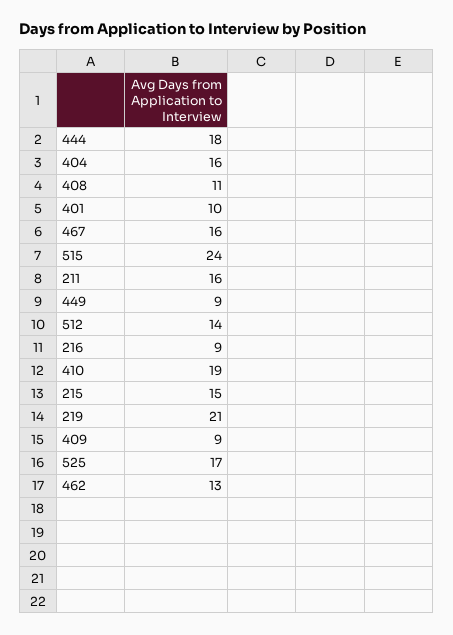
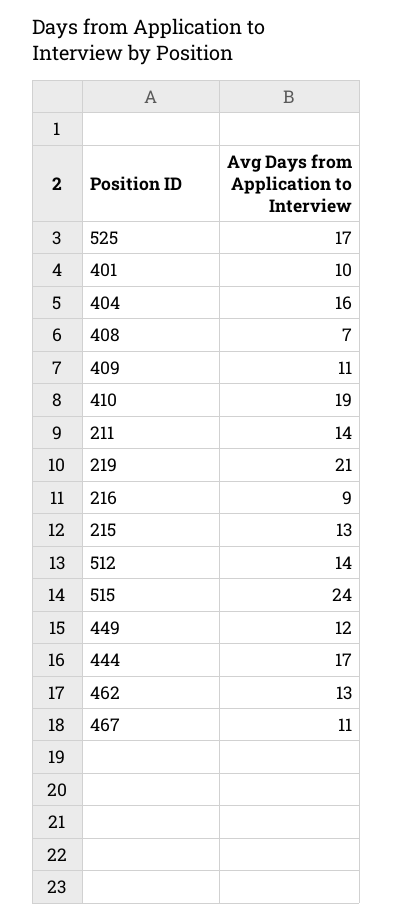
444: 18 -> 17
408: 11 -> 7
467: 16 -> 11
211: 16 -> 14
449: 9 -> 12
215: 15 -> 13
409: 9 -> 11

